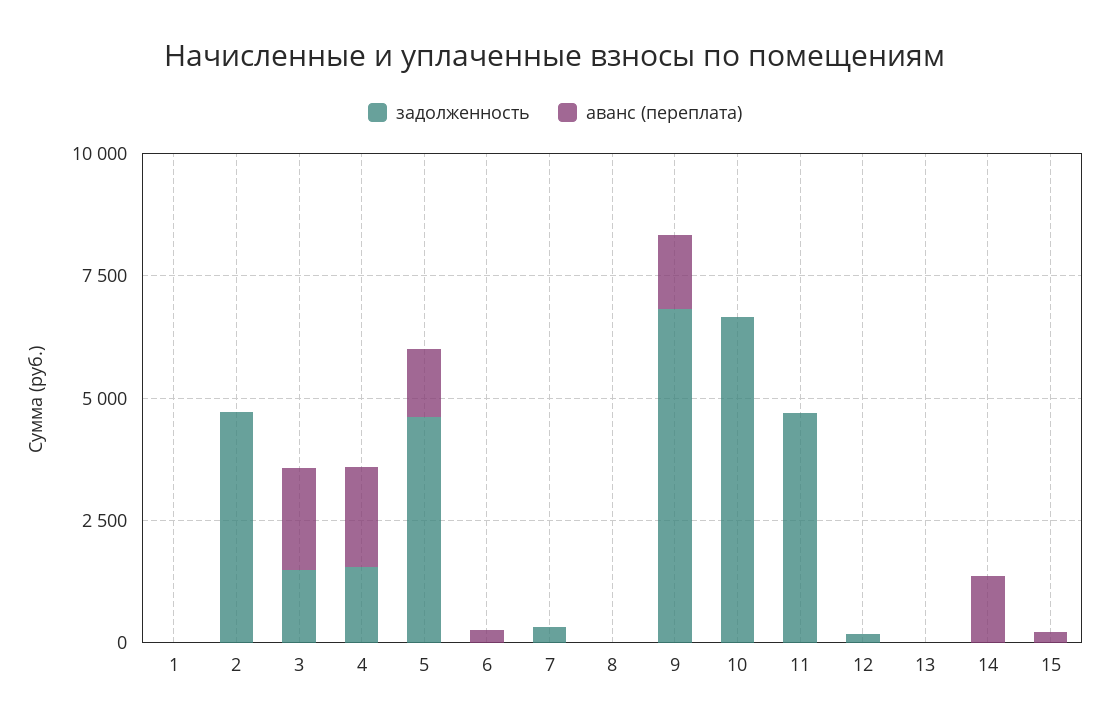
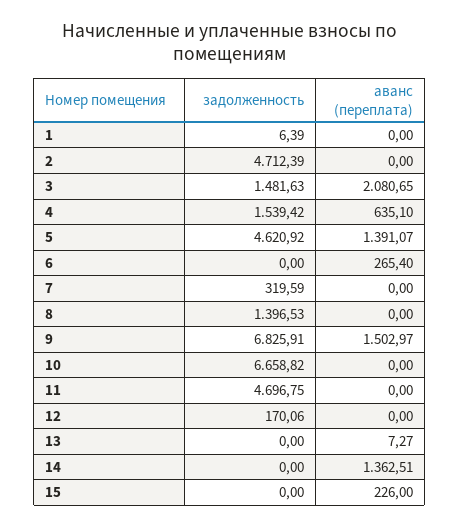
аванс (переплата), 4: 2000 -> 635.1
задолженность, 8: 0 -> 1396.53

